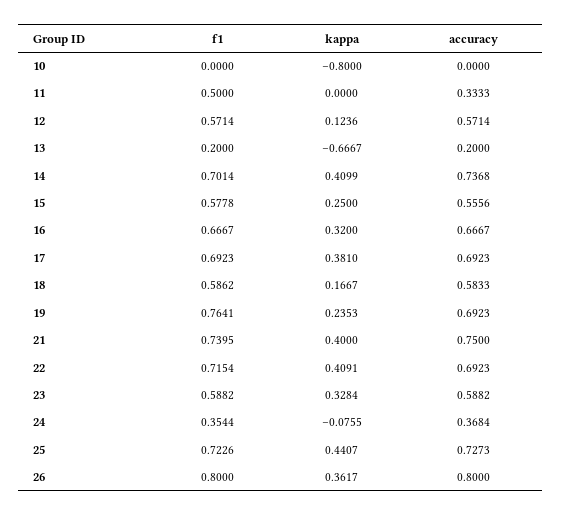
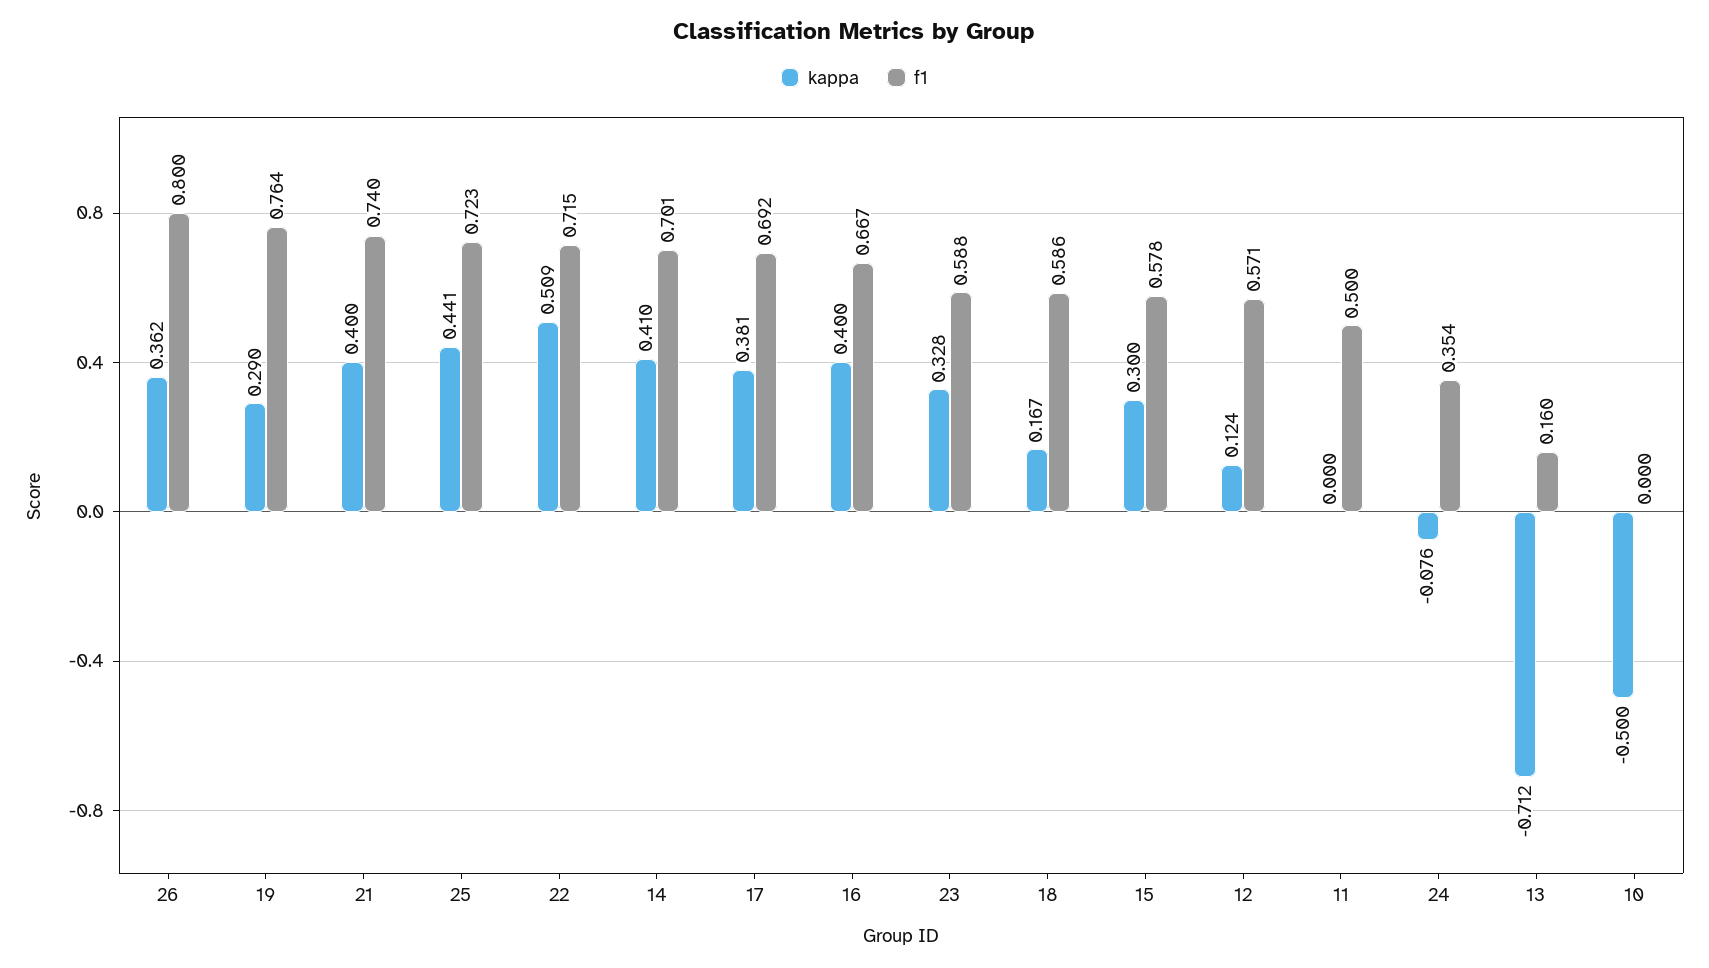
kappa, 10: -0.8 -> -0.5
accuracy, 10: 0 -> none
accuracy, 11: 0.3333 -> none
accuracy, 12: 0.5714 -> none
f1, 13: 0.2 -> 0.16
kappa, 13: -0.6667 -> -0.712
accuracy, 13: 0.2 -> none
accuracy, 14: 0.7368 -> none
kappa, 15: 0.25 -> 0.3
accuracy, 15: 0.5556 -> none
kappa, 16: 0.32 -> 0.4
accuracy, 16: 0.6667 -> none
accuracy, 17: 0.6923 -> none
accuracy, 18: 0.5833 -> none
kappa, 19: 0.2353 -> 0.29
accuracy, 19: 0.6923 -> none
accuracy, 21: 0.75 -> none
kappa, 22: 0.4091 -> 0.509
accuracy, 22: 0.6923 -> none
accuracy, 23: 0.5882 -> none
accuracy, 24: 0.3684 -> none
accuracy, 25: 0.7273 -> none
accuracy, 26: 0.8 -> none

